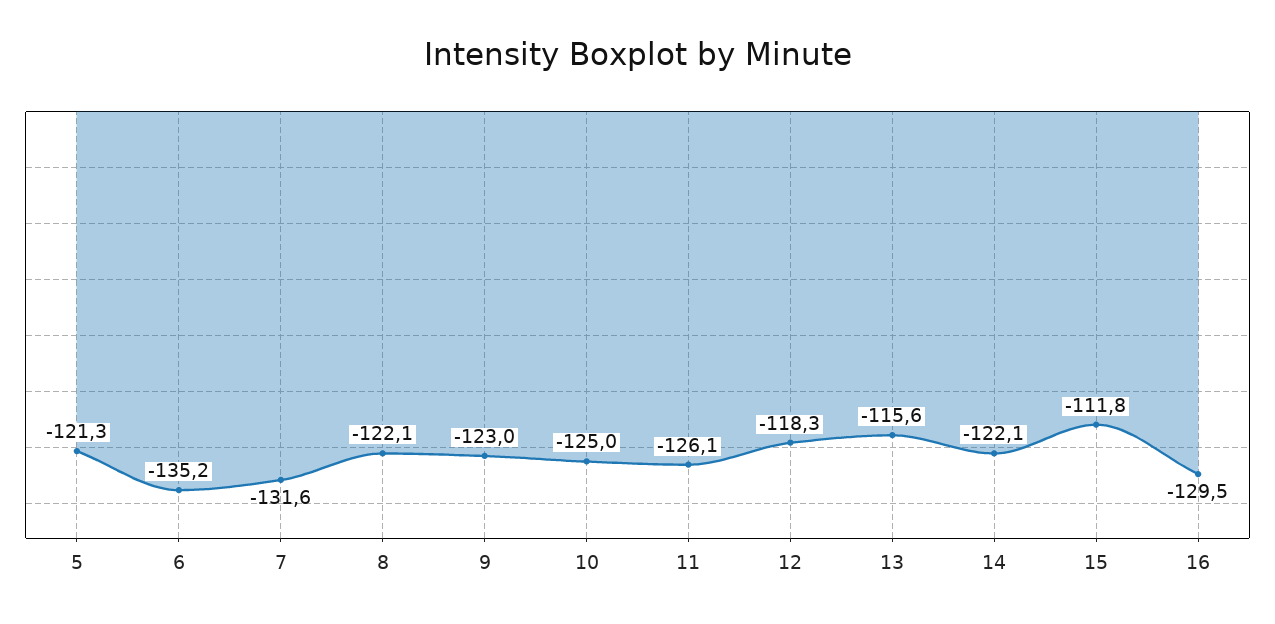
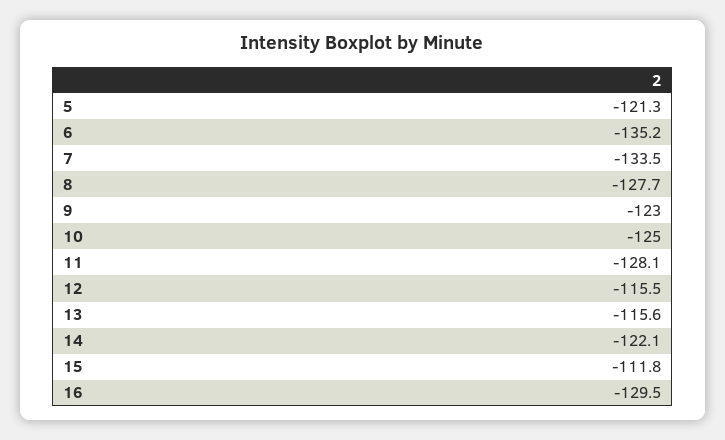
7: -131.6 -> -133.5
8: -122.1 -> -127.7
11: -126.1 -> -128.1
12: -118.3 -> -115.5

